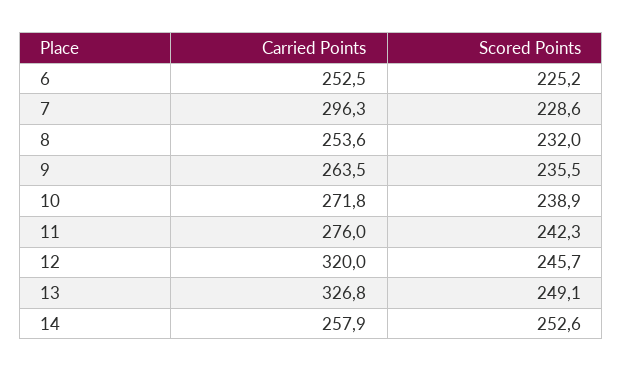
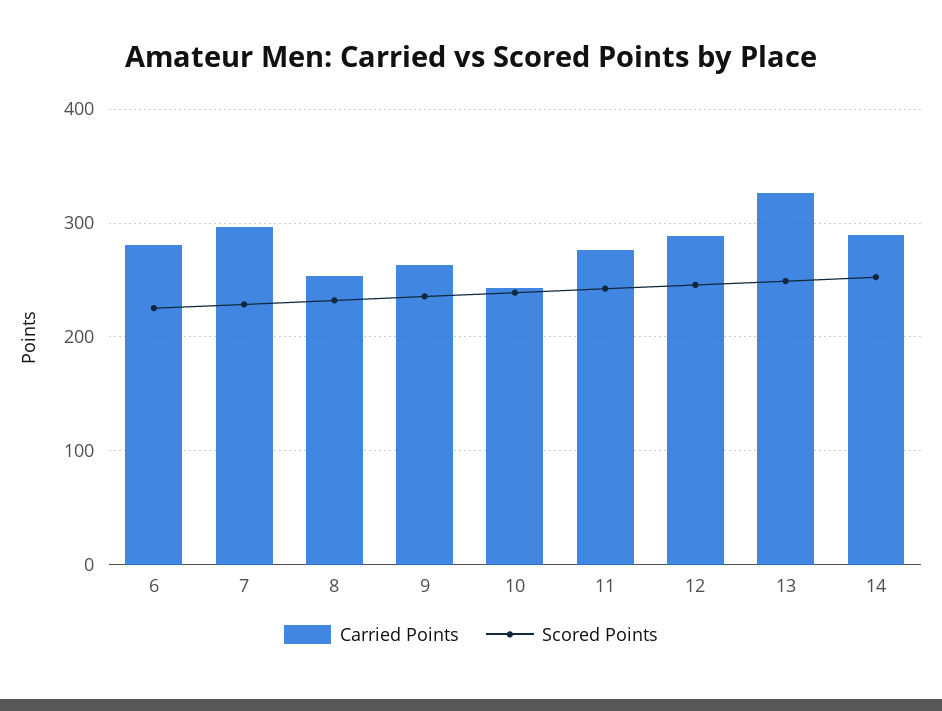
Carried Points, 6: 252.5 -> 280
Carried Points, 10: 271.8 -> 240
Carried Points, 12: 320 -> 290
Carried Points, 14: 257.9 -> 290

